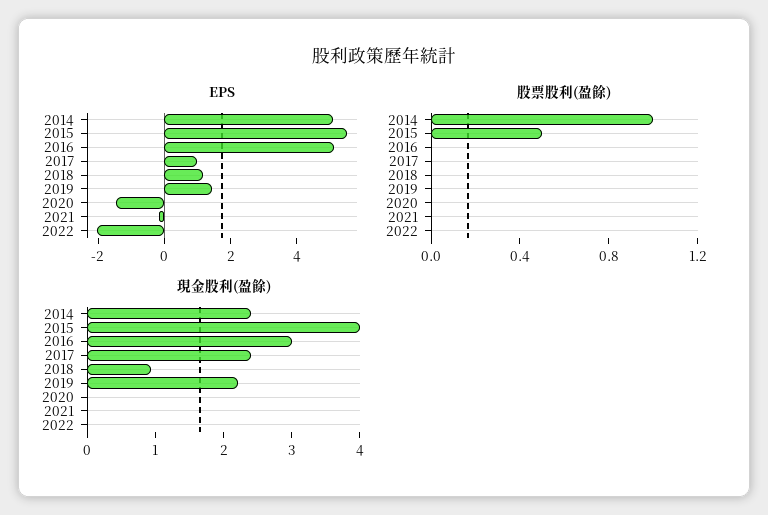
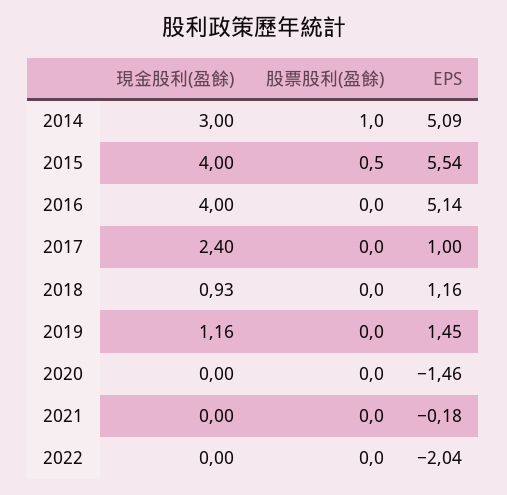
現金股利(盈餘), 2014: 2.4 -> 3
現金股利(盈餘), 2016: 3 -> 4
現金股利(盈餘), 2019: 2.2 -> 1.16

